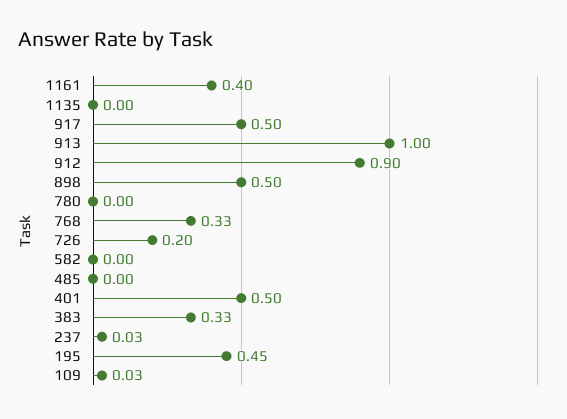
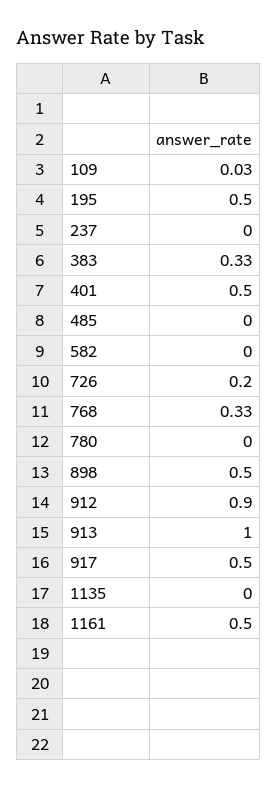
1161: 0.4 -> 0.5
237: 0.03 -> 0
195: 0.45 -> 0.5

